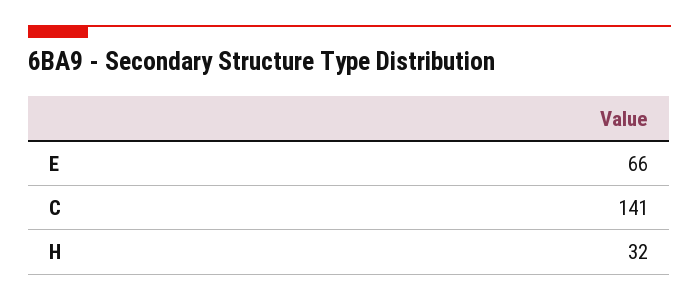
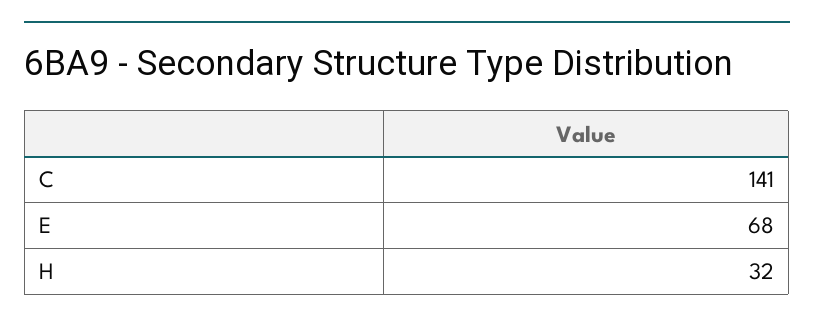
E: 66 -> 68

